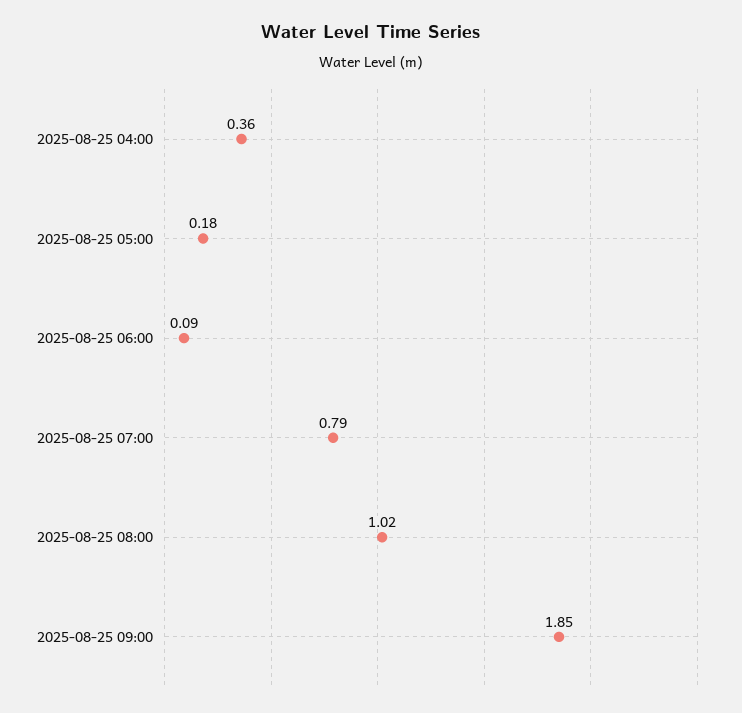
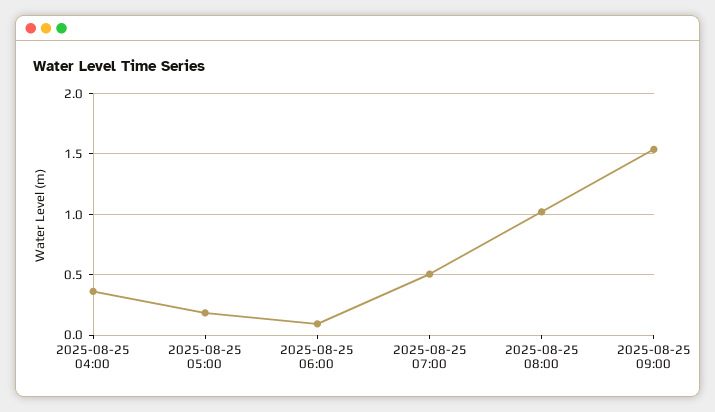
2025-08-25 07:00: 0.79 -> 0.5
2025-08-25 09:00: 1.85 -> 1.55

